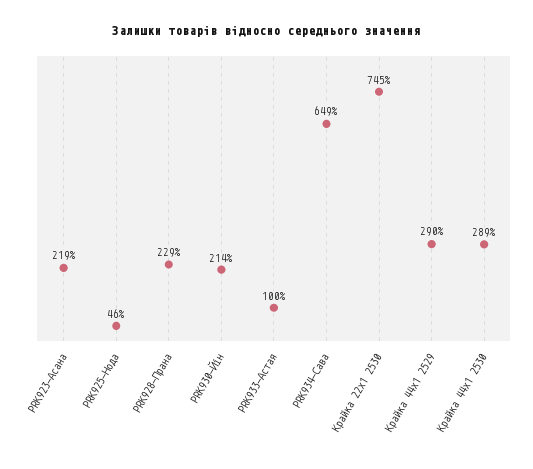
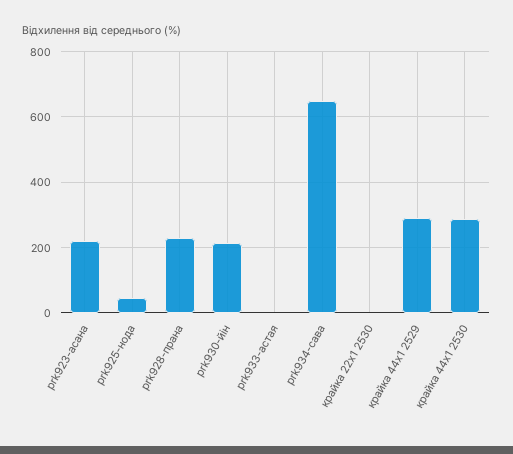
PRK933-Астая: 100 -> 0
Крайка 22x1 2530: 745 -> 0

